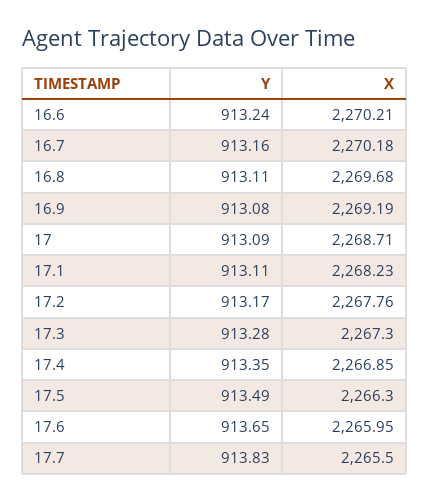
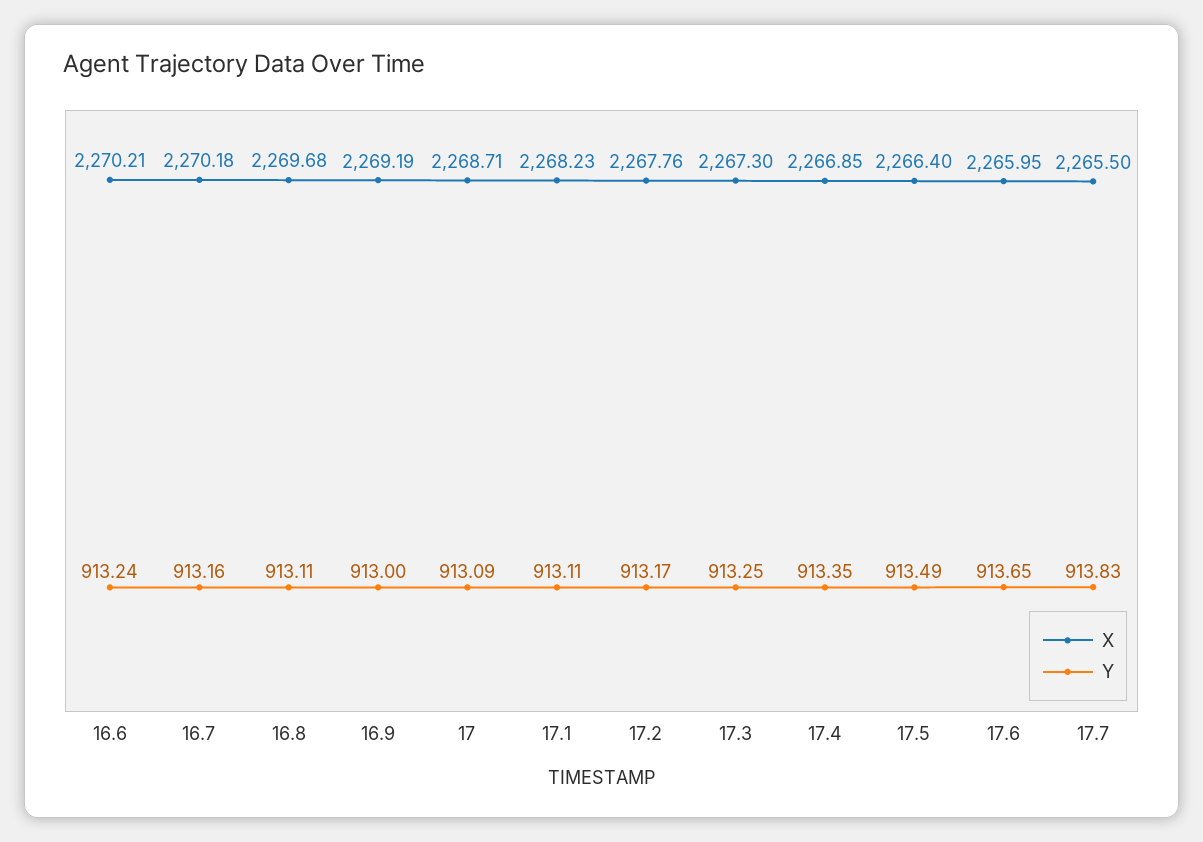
Y, 16.9: 913.08 -> 913
Y, 17.3: 913.28 -> 913.25
X, 17.5: 2266.3 -> 2266.4

